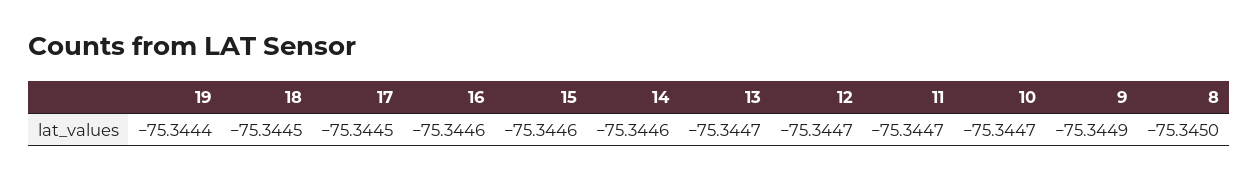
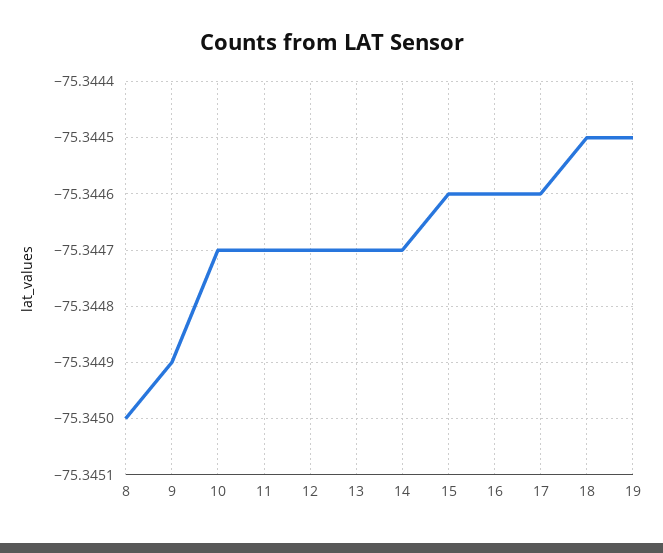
19: -75.3444 -> -75.3445
17: -75.3445 -> -75.3446
14: -75.3446 -> -75.3447

